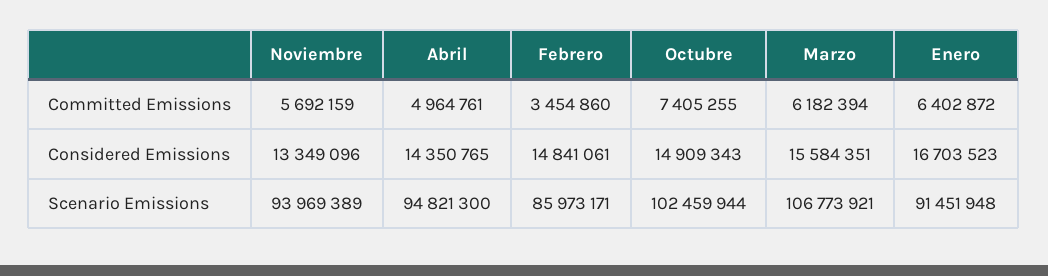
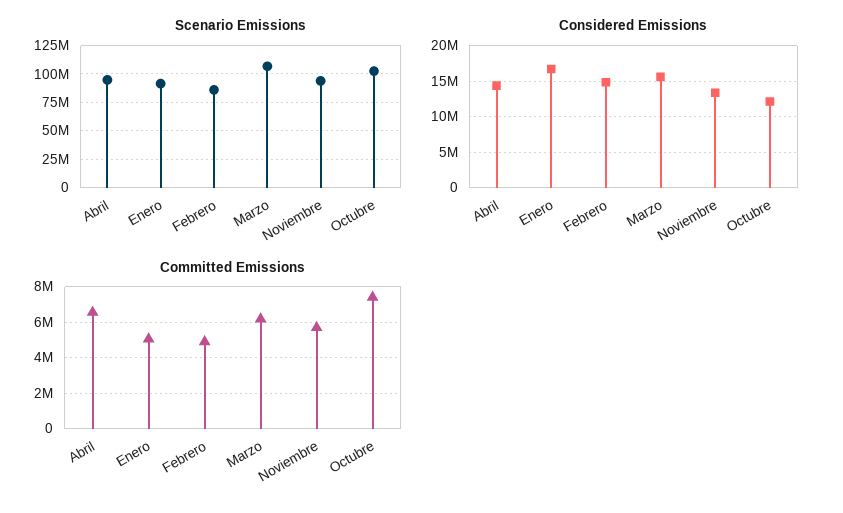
Committed Emissions, Abril: 4964761 -> 6500000
Committed Emissions, Febrero: 3454860 -> 5000000
Committed Emissions, Enero: 6402872 -> 5000000
Considered Emissions, Octubre: 14909343 -> 12000000

